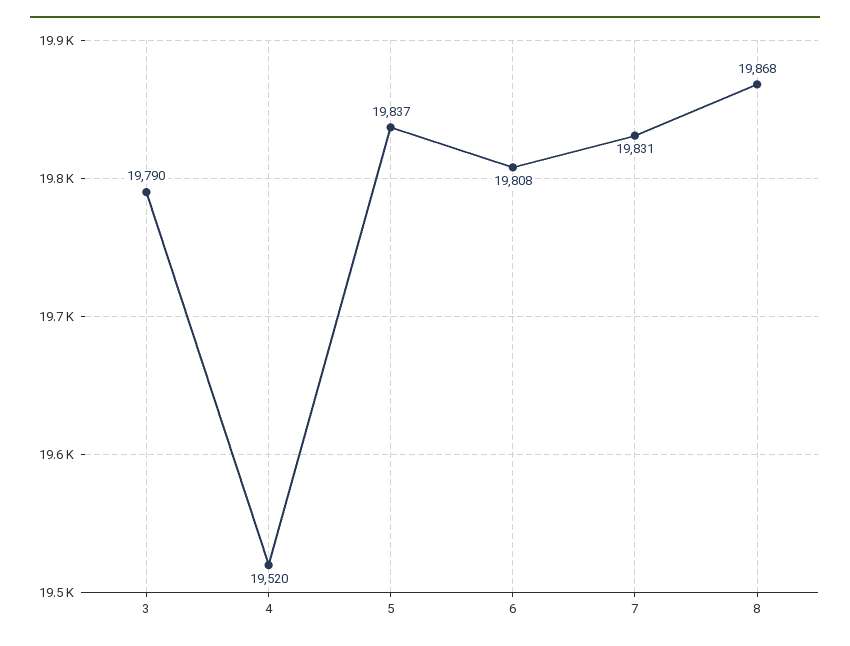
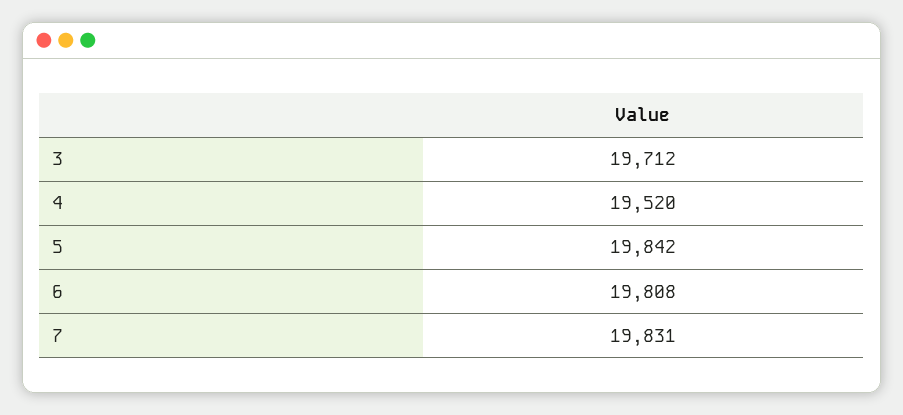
3: 19790 -> 19712
5: 19837 -> 19842
8: 19868 -> none

